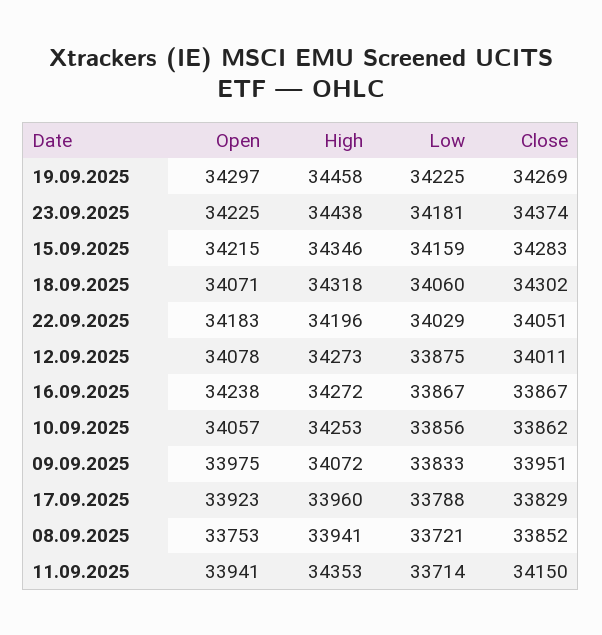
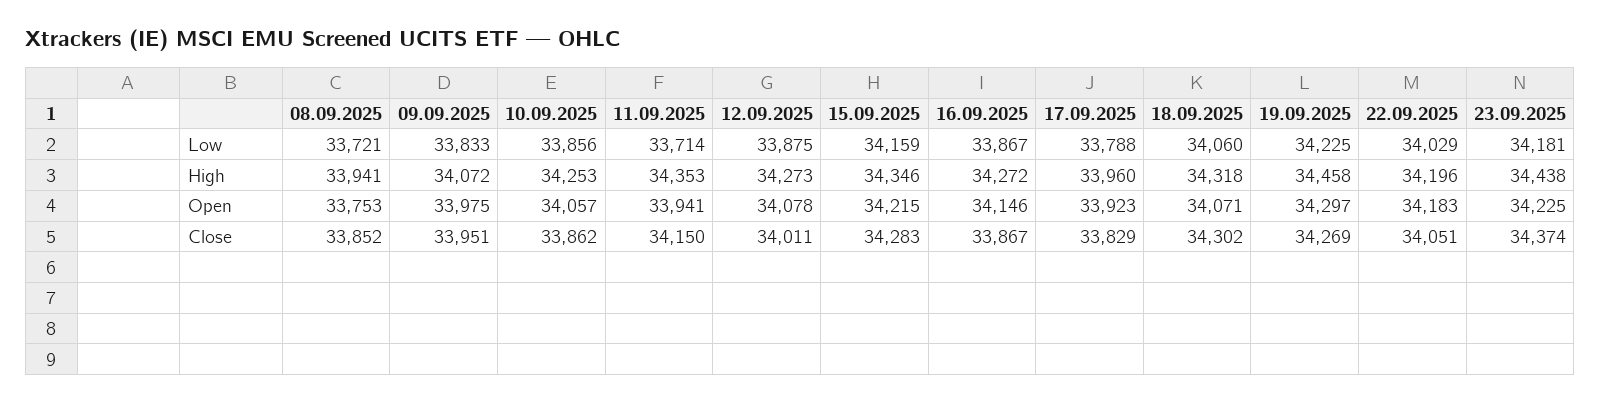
Open, 16.09.2025: 34238 -> 34146

